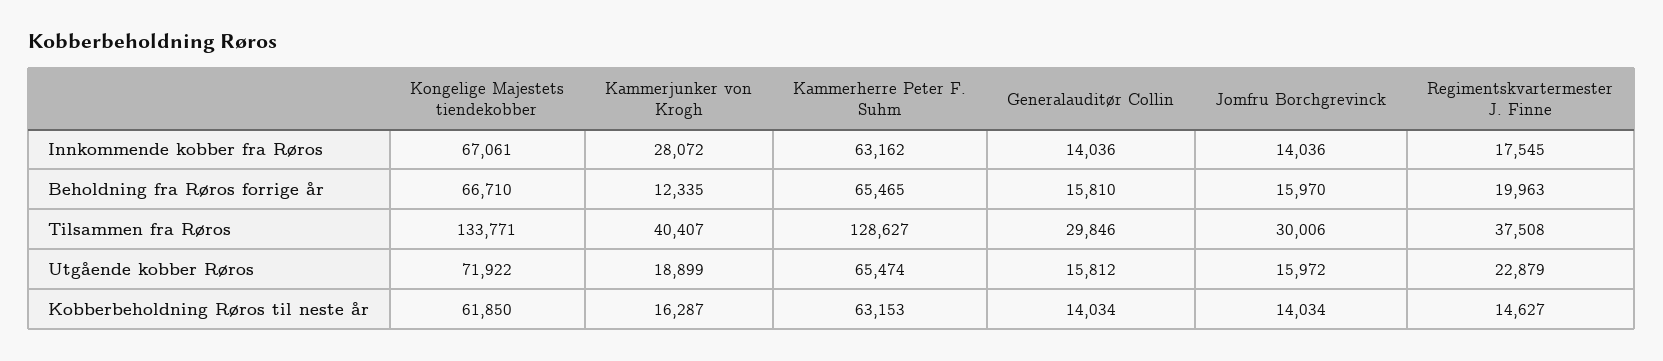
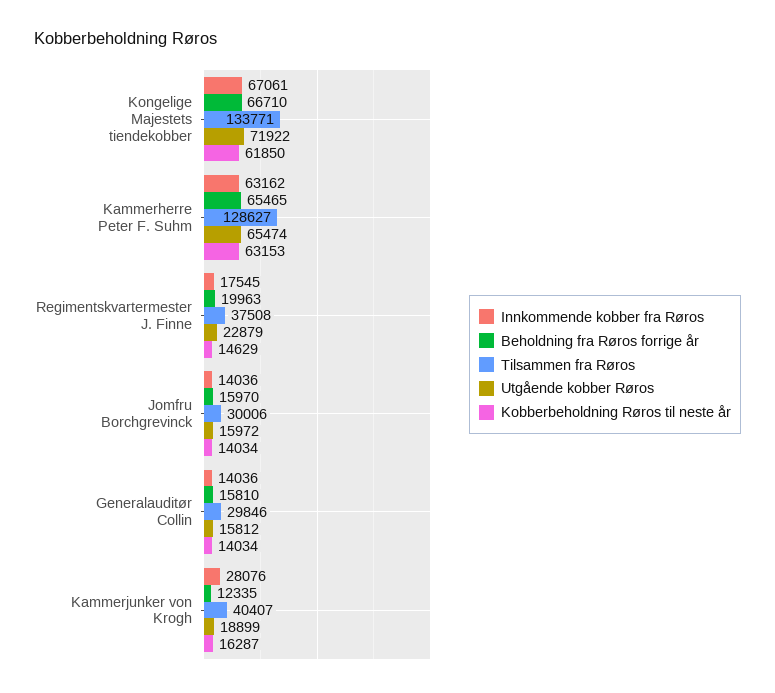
Innkommende kobber fra Røros, Kammerjunker von Krogh: 28072 -> 28076
Kobberbeholdning Røros til neste år, Regimentskvartermester J. Finne: 14627 -> 14629

